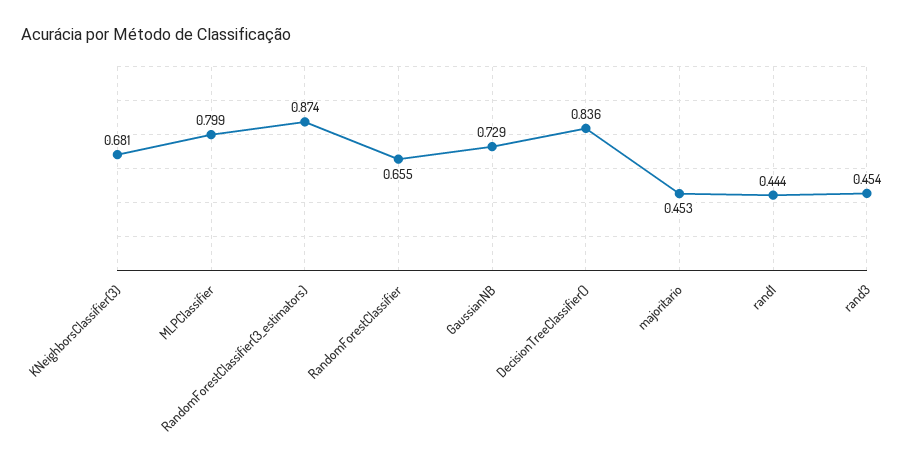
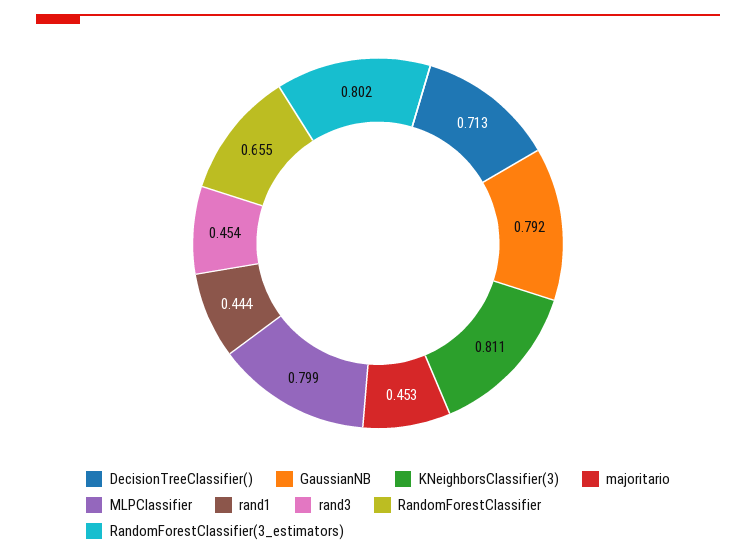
KNeighborsClassifier(3): 0.681 -> 0.811
RandomForestClassifier(3_estimators): 0.874 -> 0.802
GaussianNB: 0.729 -> 0.792
DecisionTreeClassifier(): 0.836 -> 0.713

